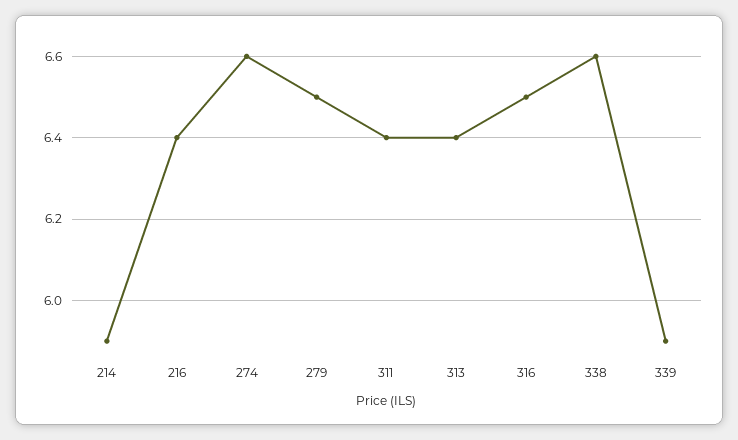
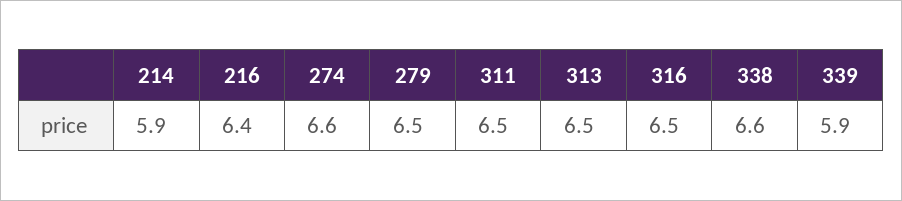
311: 6.4 -> 6.5
313: 6.4 -> 6.5

